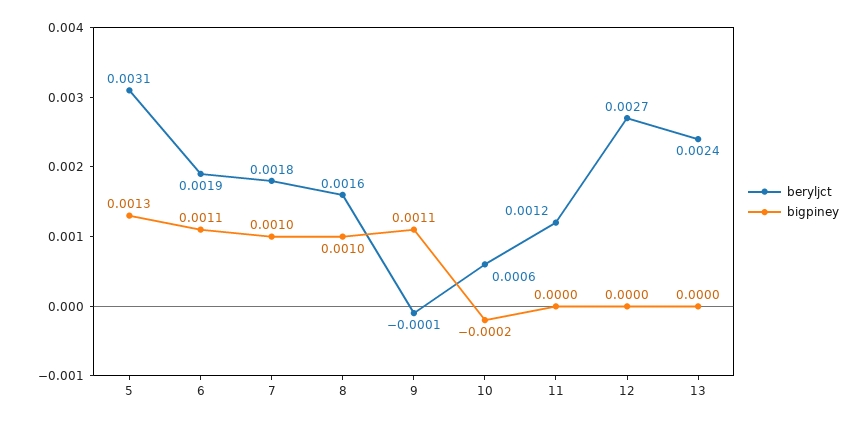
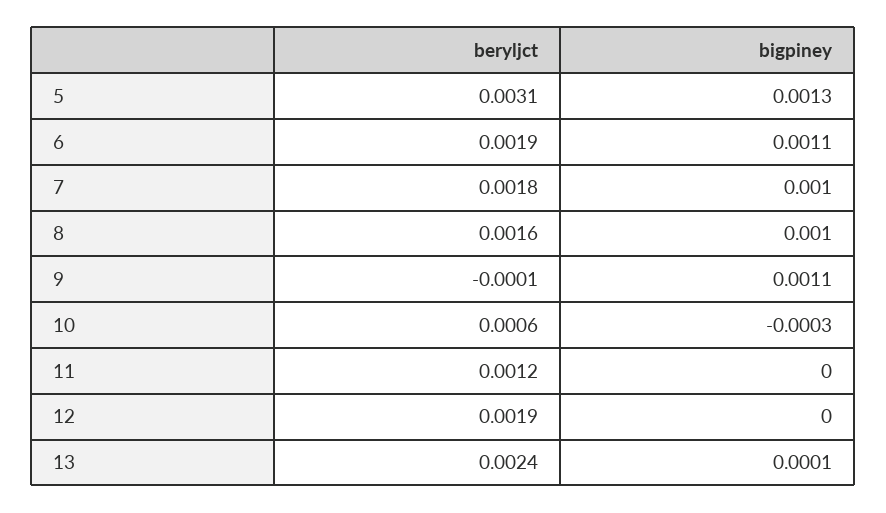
bigpiney, 10: -0.0002 -> -0.0003
beryljct, 12: 0.0027 -> 0.0019
bigpiney, 13: 0 -> 0.0001

